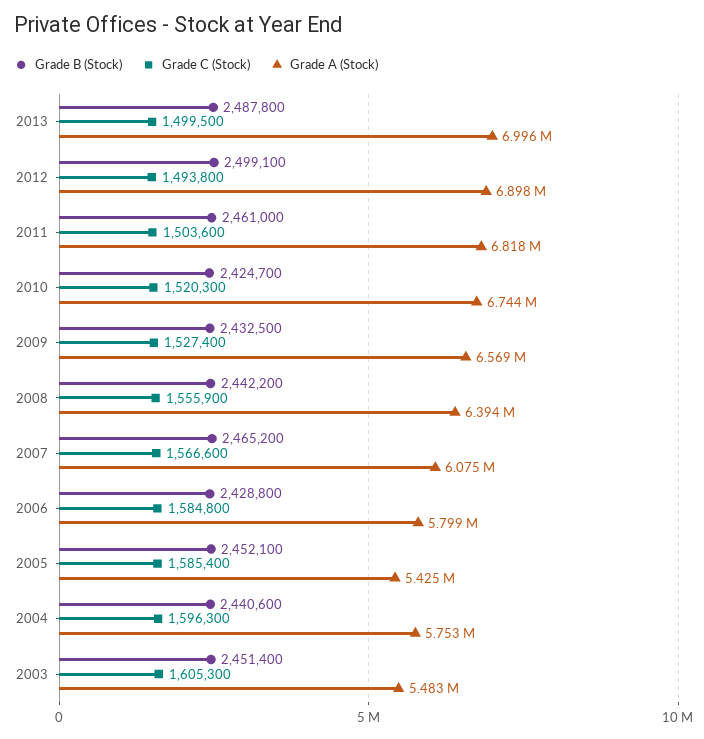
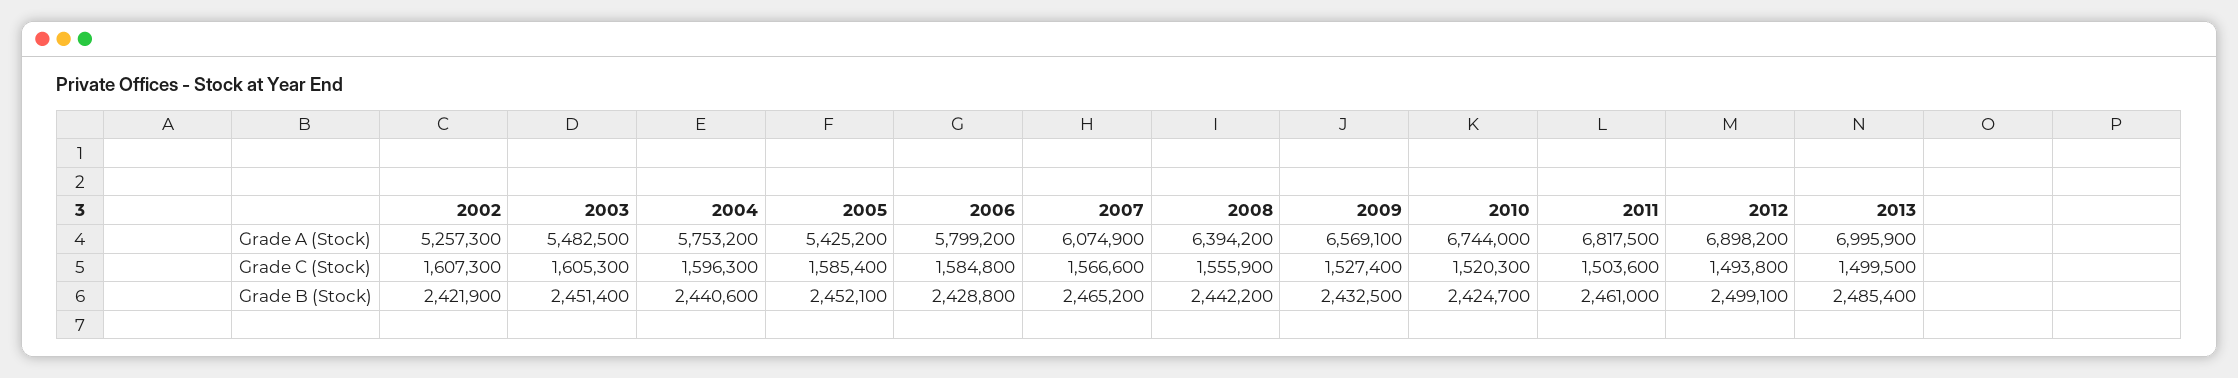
Grade B (Stock), 2013: 2487800 -> 2485400
Grade A (Stock), 2002: none -> 5257300
Grade C (Stock), 2002: none -> 1607300
Grade B (Stock), 2002: none -> 2421900

